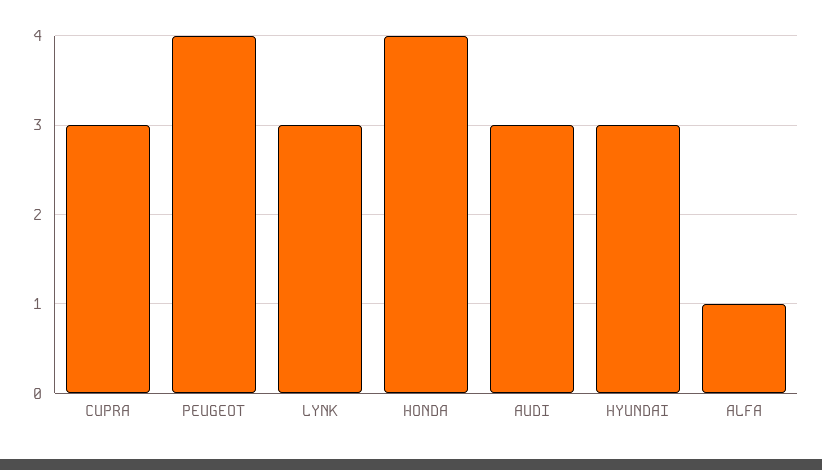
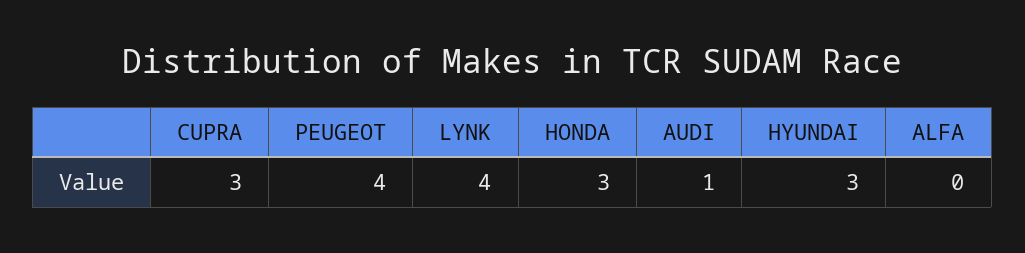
LYNK: 3 -> 4
HONDA: 4 -> 3
AUDI: 3 -> 1
ALFA: 1 -> 0

